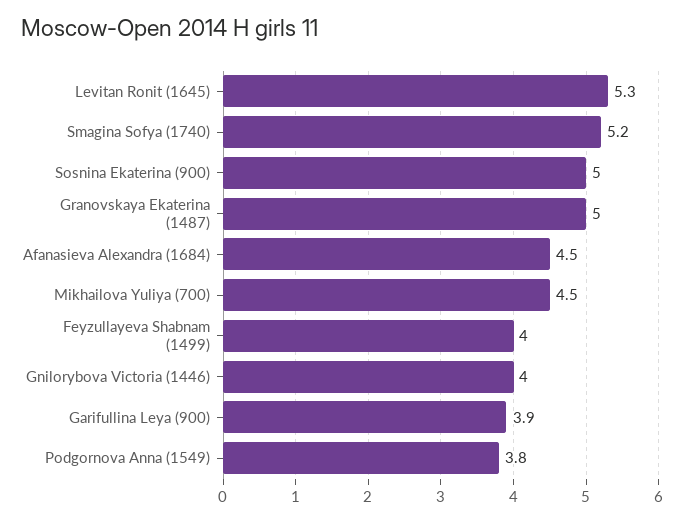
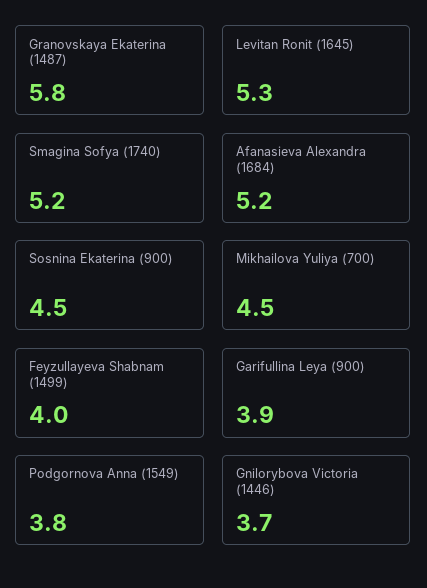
Sosnina Ekaterina (900): 5 -> 4.5
Granovskaya Ekaterina (1487): 5 -> 5.8
Afanasieva Alexandra (1684): 4.5 -> 5.2
Gnilorybova Victoria (1446): 4 -> 3.7

